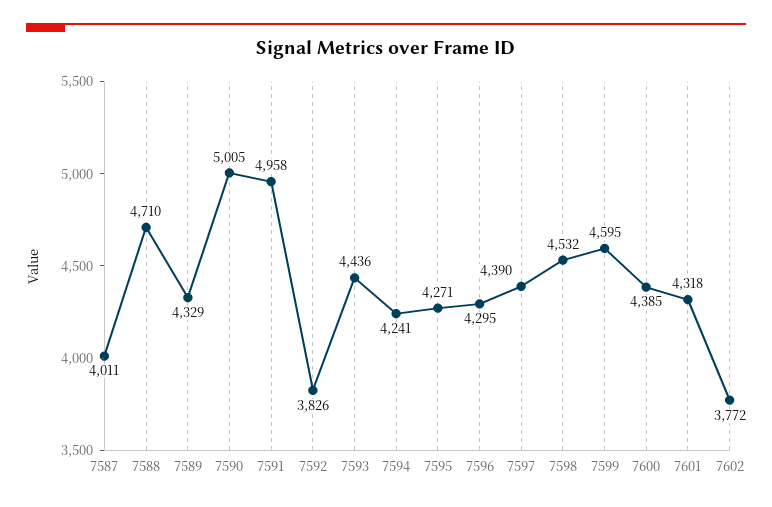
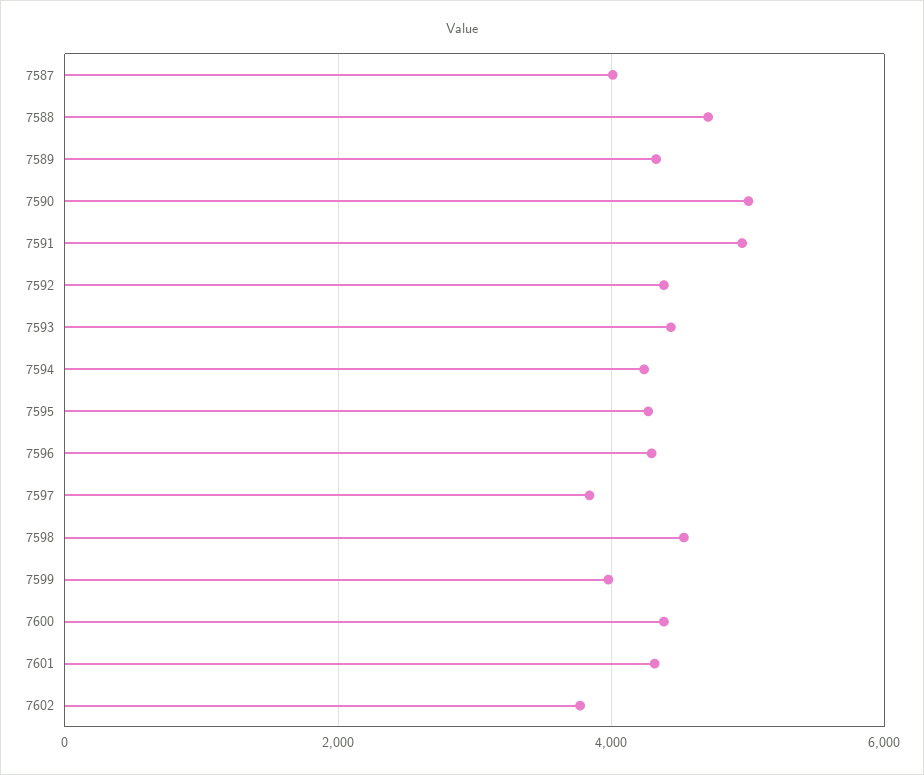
7592: 3826 -> 4400
7597: 4390 -> 3800
7599: 4595 -> 4000

